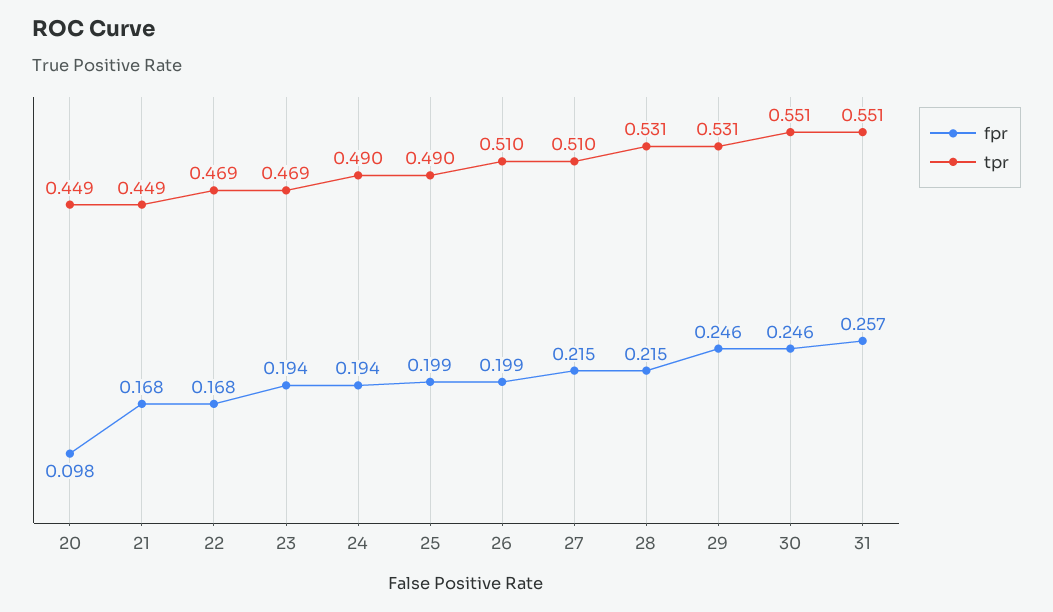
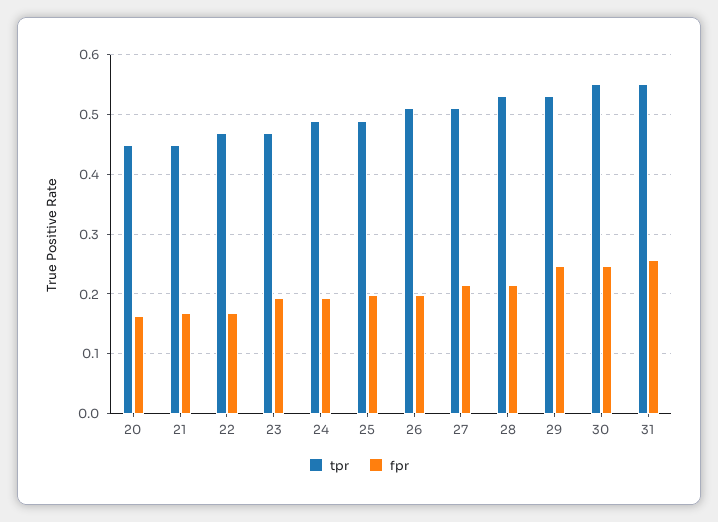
fpr, 20: 0.098 -> 0.16

